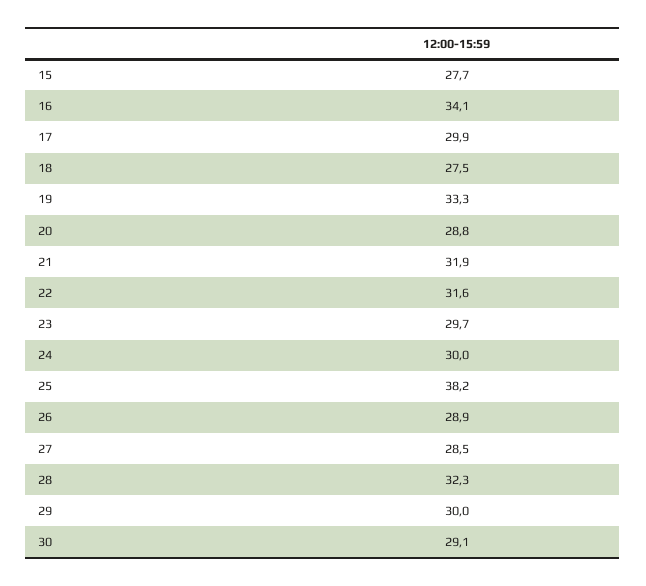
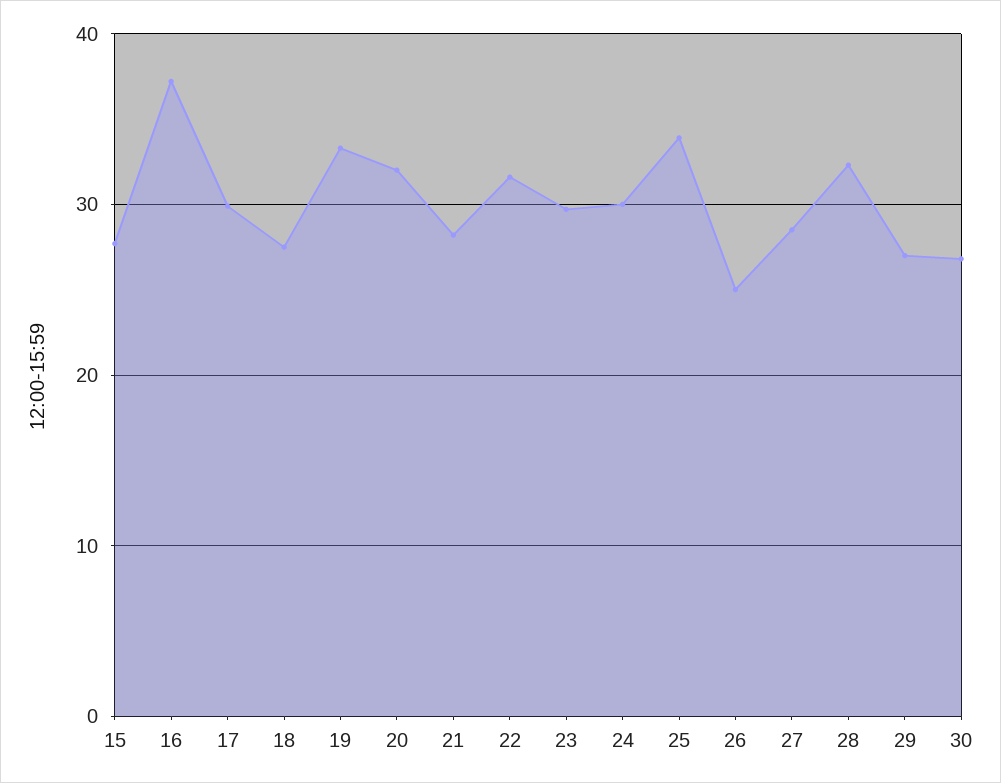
16: 34.1 -> 37
20: 28.8 -> 32
21: 31.9 -> 28
25: 38.2 -> 34
26: 28.9 -> 25
29: 30 -> 27
30: 29.1 -> 27

